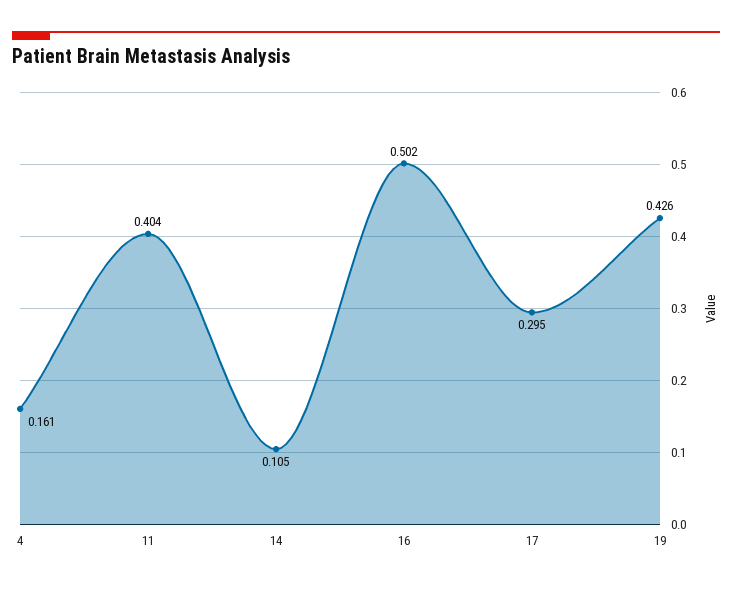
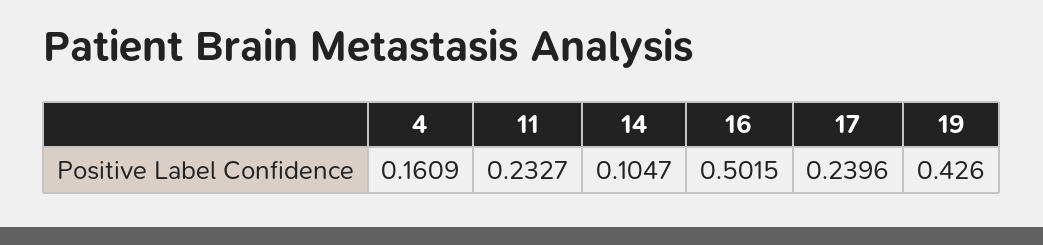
11: 0.404 -> 0.2327
17: 0.295 -> 0.2396

